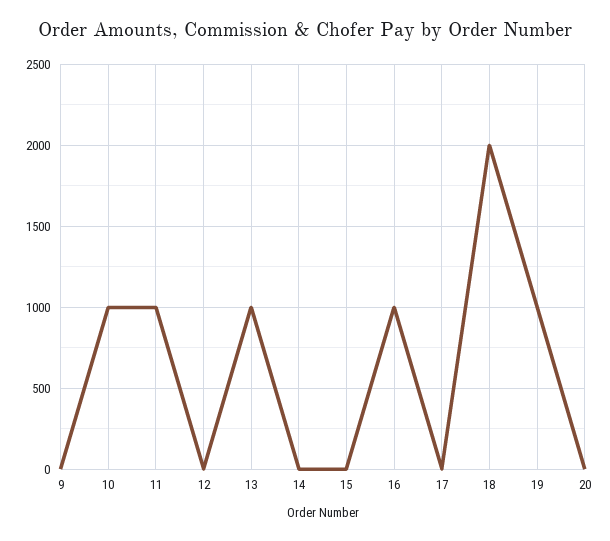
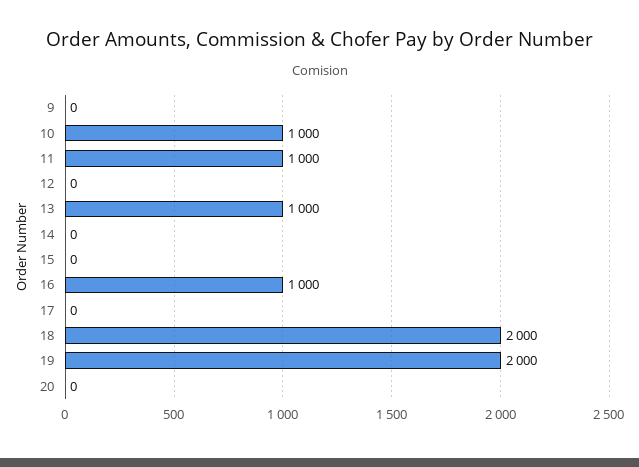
19: 1000 -> 2000

